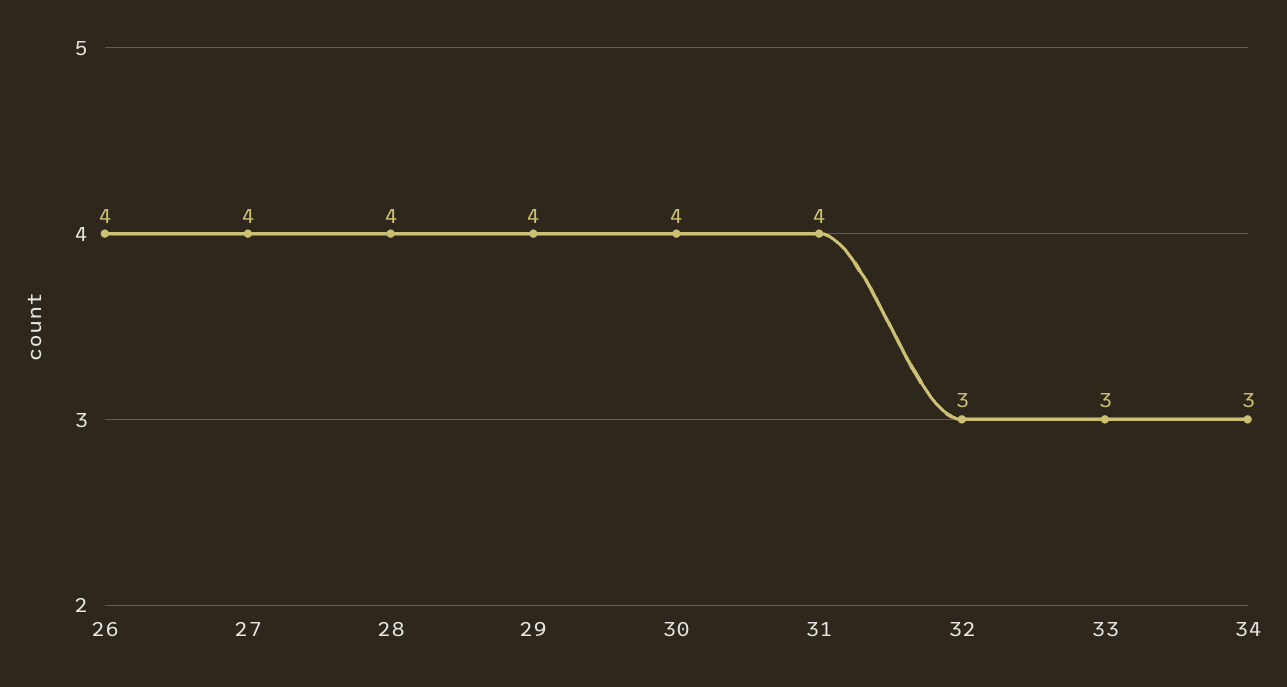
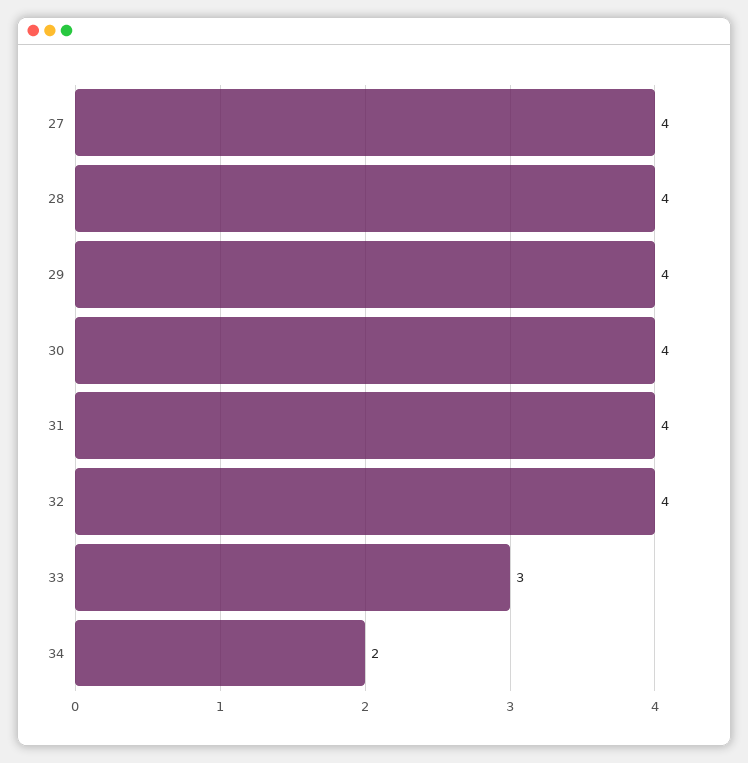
26: 4 -> none
32: 3 -> 4
34: 3 -> 2

